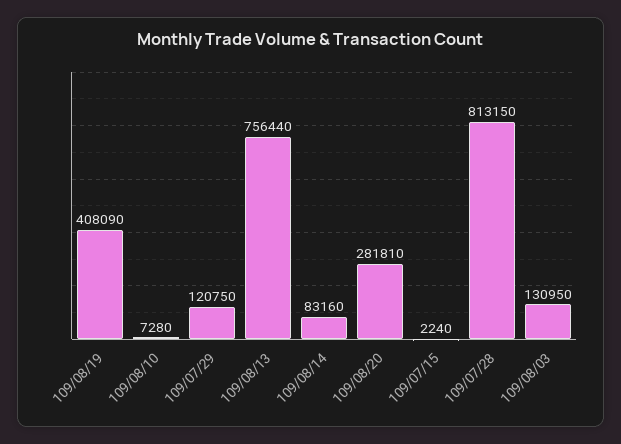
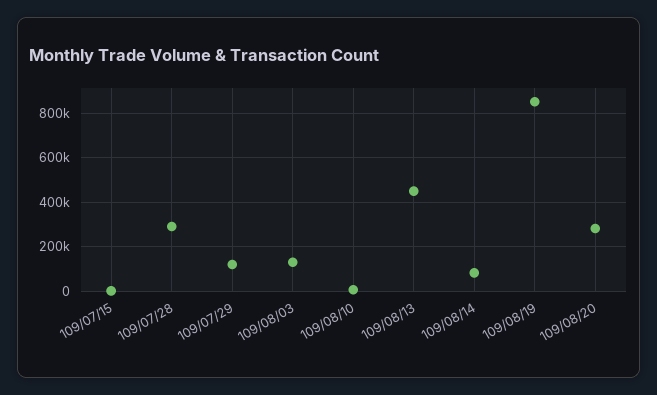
109/08/19: 408090 -> 850000
109/08/13: 756440 -> 450000
109/07/28: 813150 -> 300000

